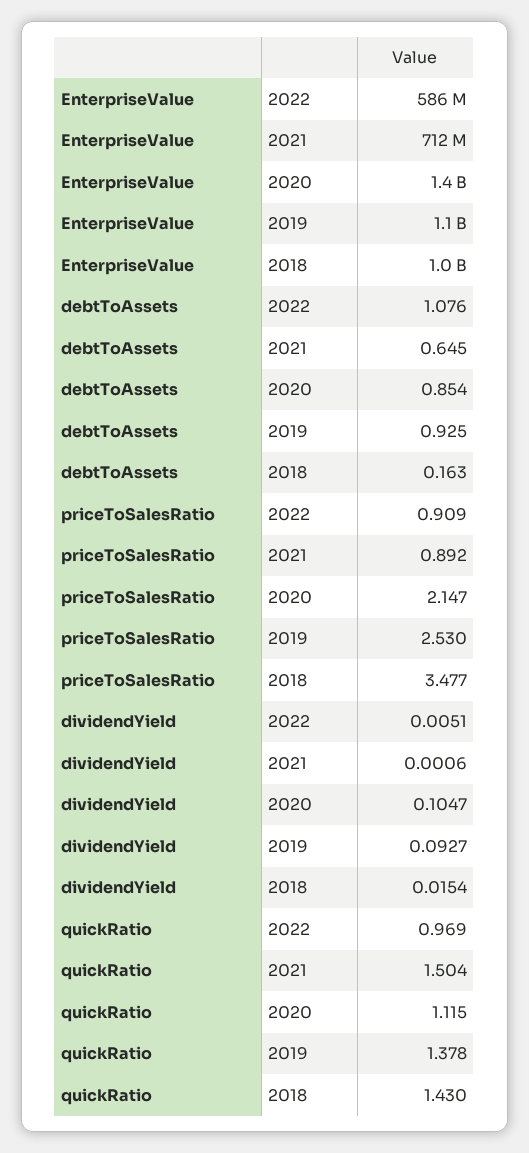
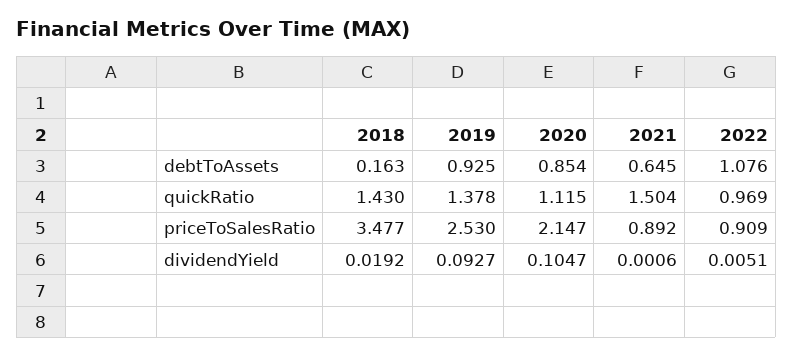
EnterpriseValue, 2022: 586000000 -> none
EnterpriseValue, 2021: 712000000 -> none
EnterpriseValue, 2020: 1400000000 -> none
EnterpriseValue, 2019: 1100000000 -> none
EnterpriseValue, 2018: 1000000000 -> none
dividendYield, 2018: 0.0154 -> 0.0192

